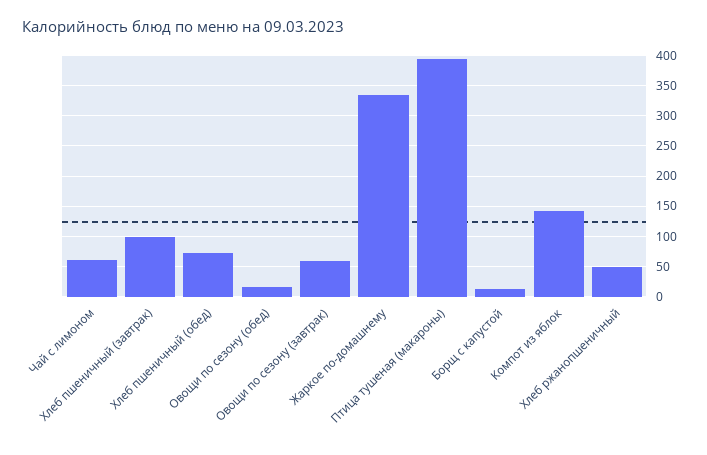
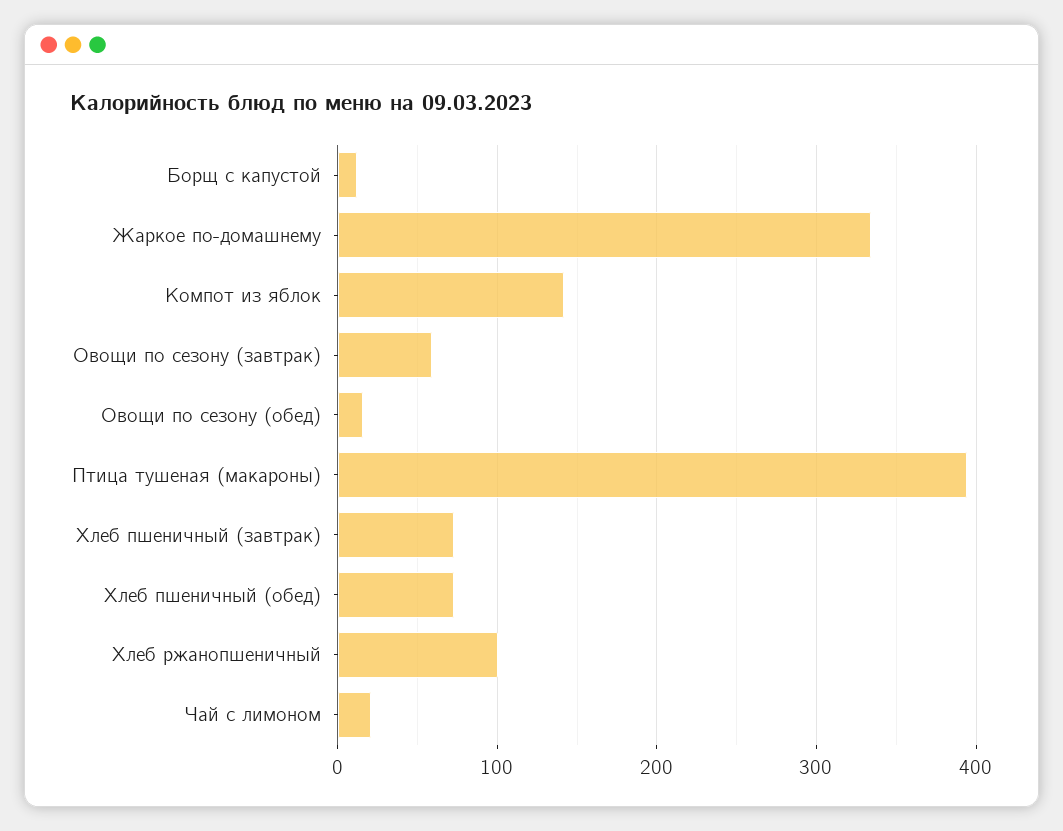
Чай с лимоном: 60 -> 20
Хлеб пшеничный (завтрак): 100 -> 70
Хлеб ржанопшеничный: 50 -> 100

